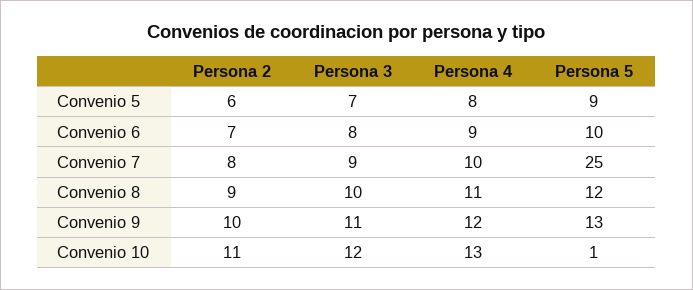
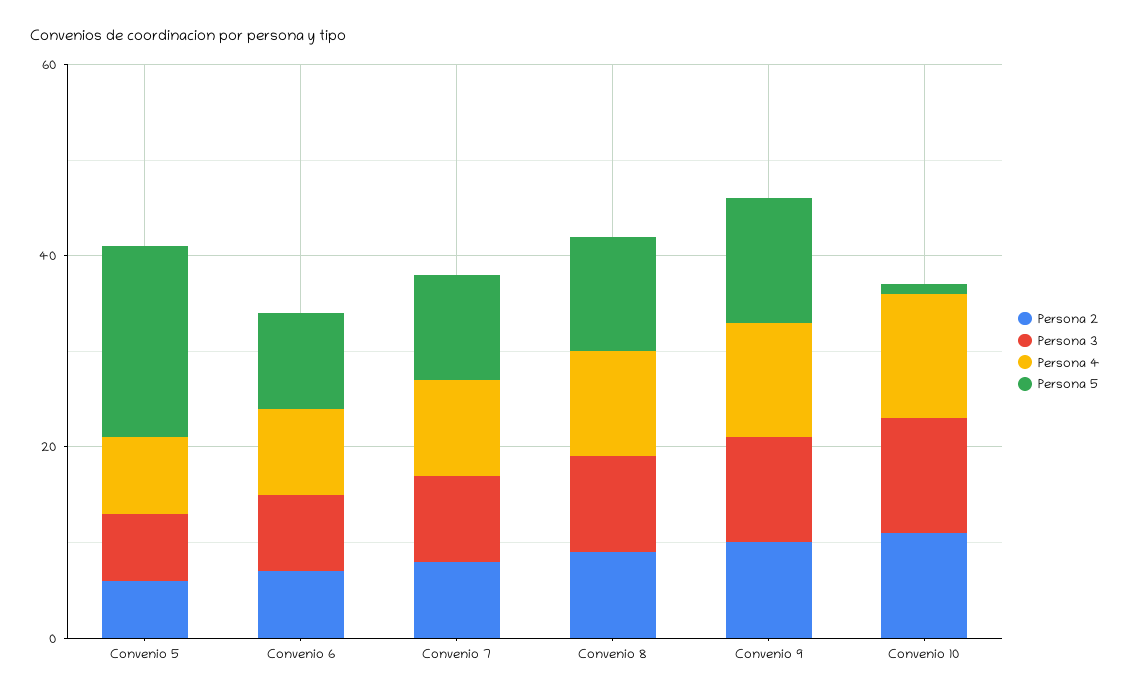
Persona 5, Convenio 5: 9 -> 20
Persona 5, Convenio 7: 25 -> 10

